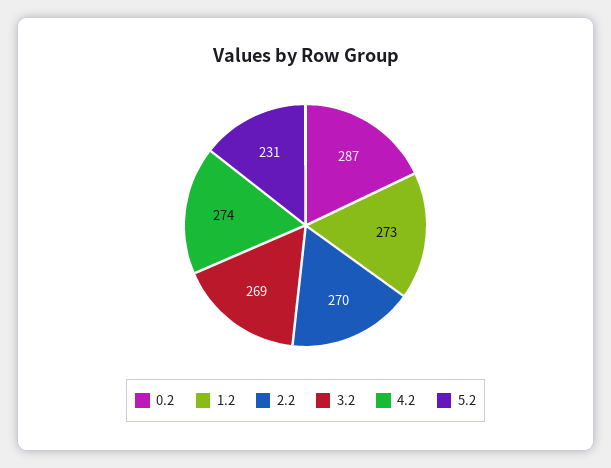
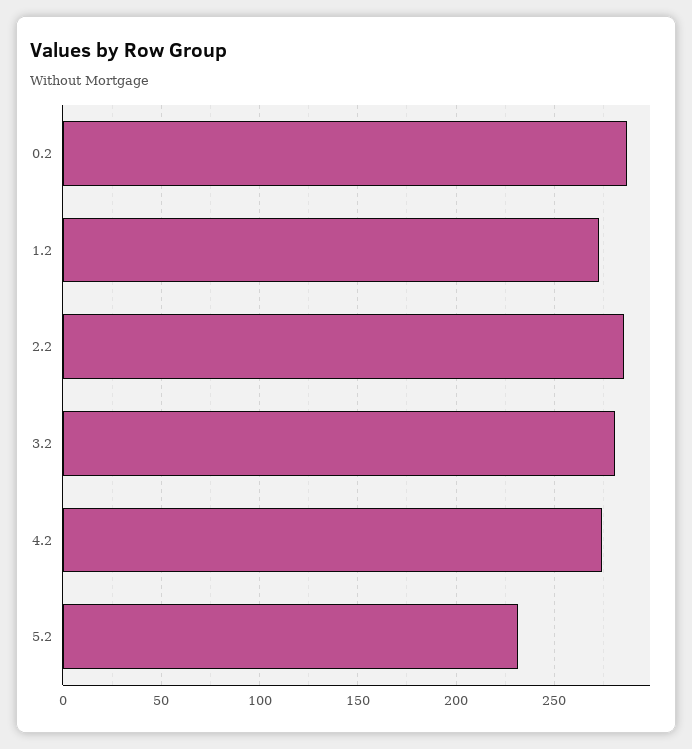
2.2: 270 -> 285
3.2: 269 -> 280

